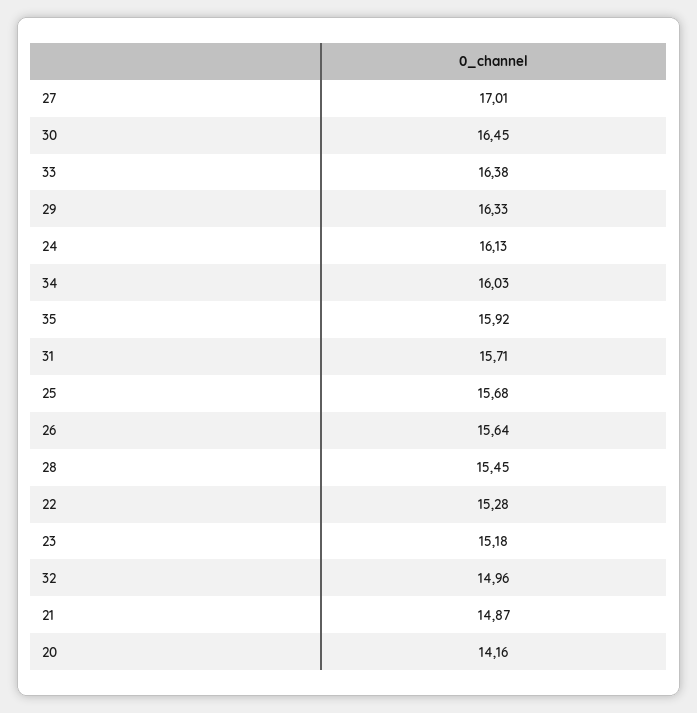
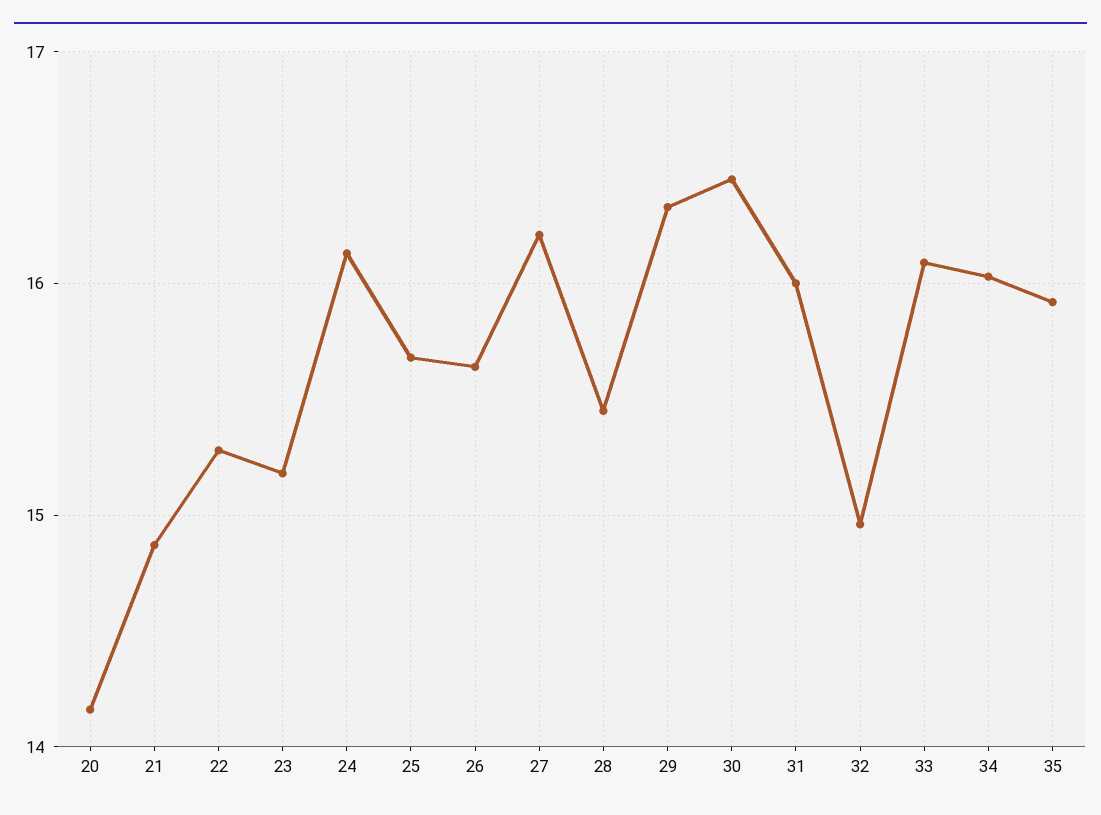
27: 17.01 -> 16.2
33: 16.38 -> 16.1
31: 15.71 -> 16

